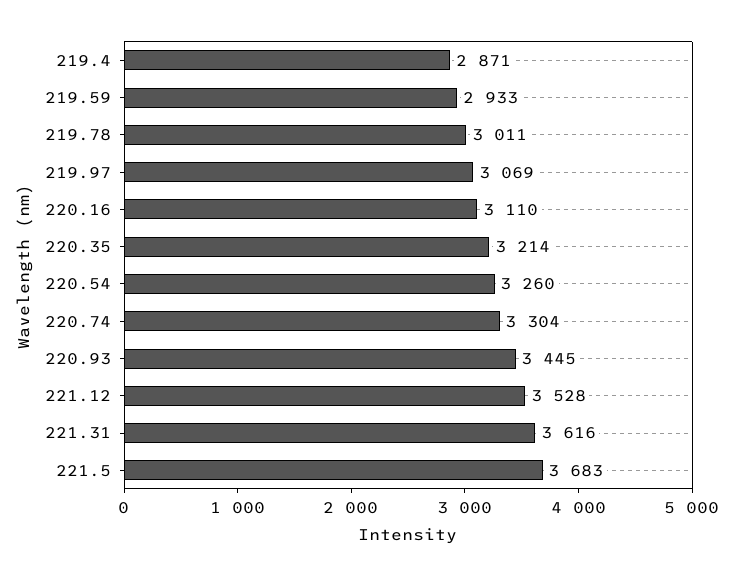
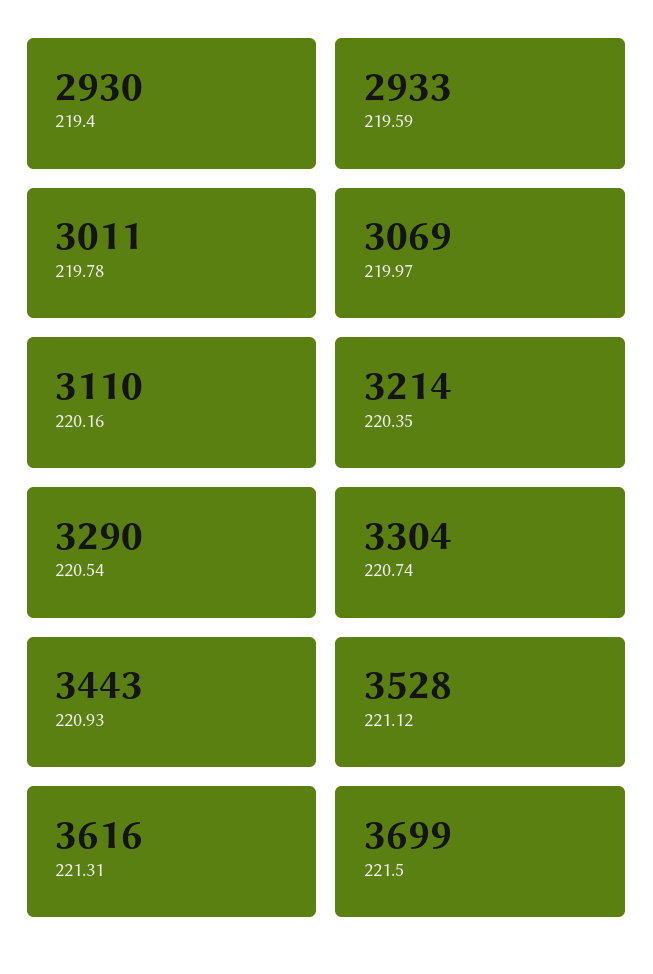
219.4: 2871 -> 2930
220.54: 3260 -> 3290
220.93: 3445 -> 3443
221.5: 3683 -> 3699

